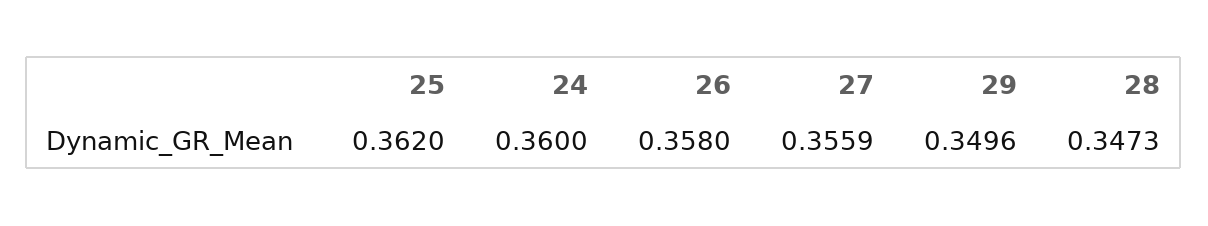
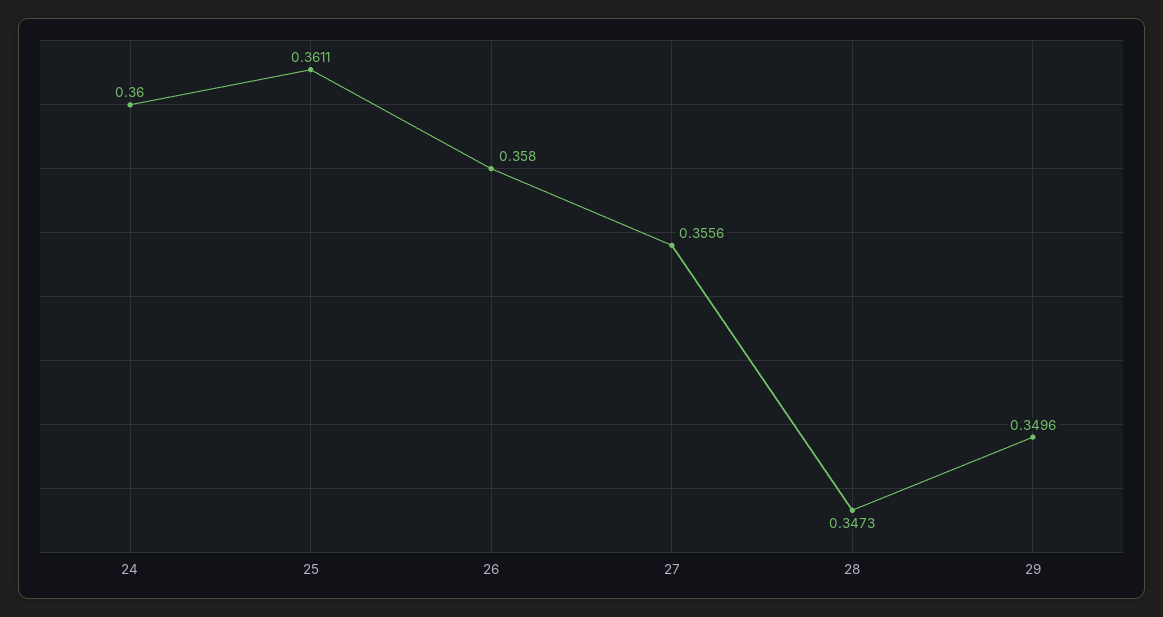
25: 0.362 -> 0.3611
27: 0.3559 -> 0.3556

